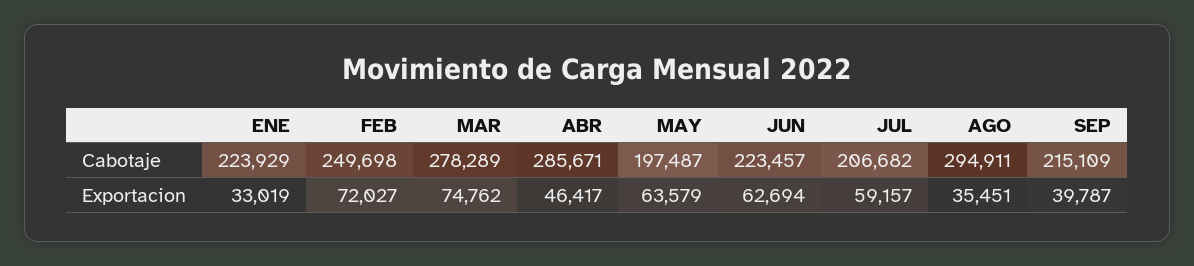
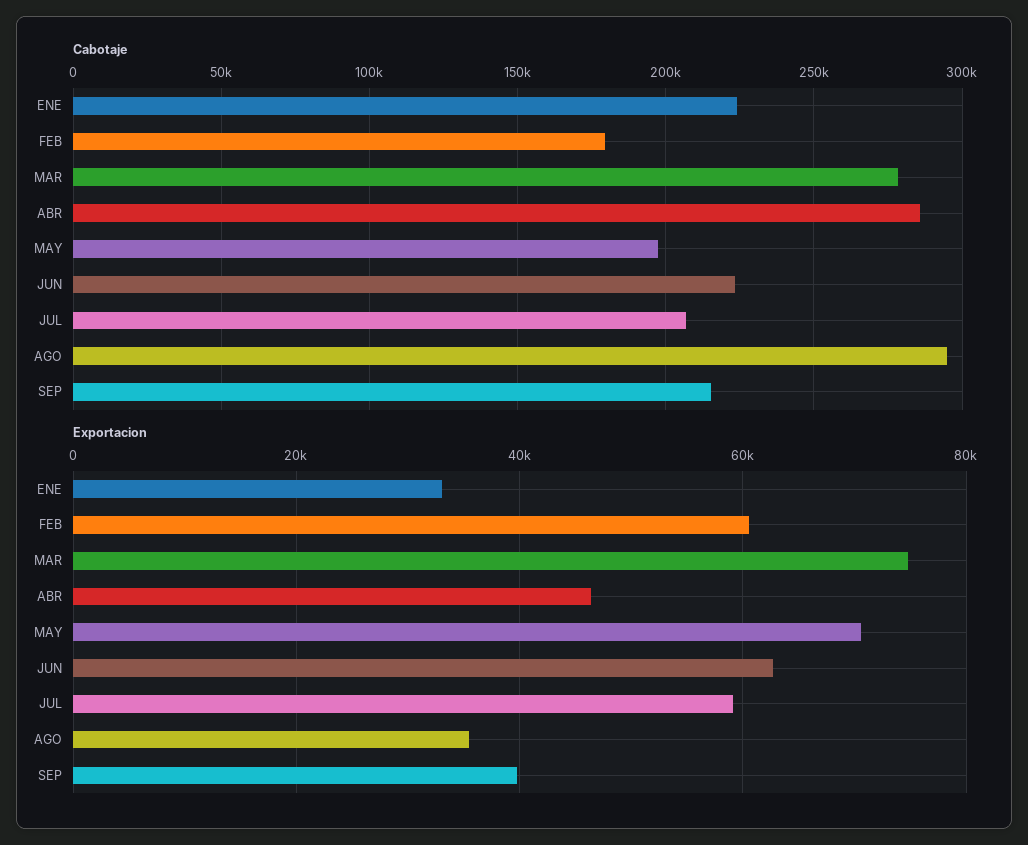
Cabotaje, FEB: 249698 -> 180000
Exportacion, FEB: 72027 -> 60000
Exportacion, MAY: 63579 -> 70000

